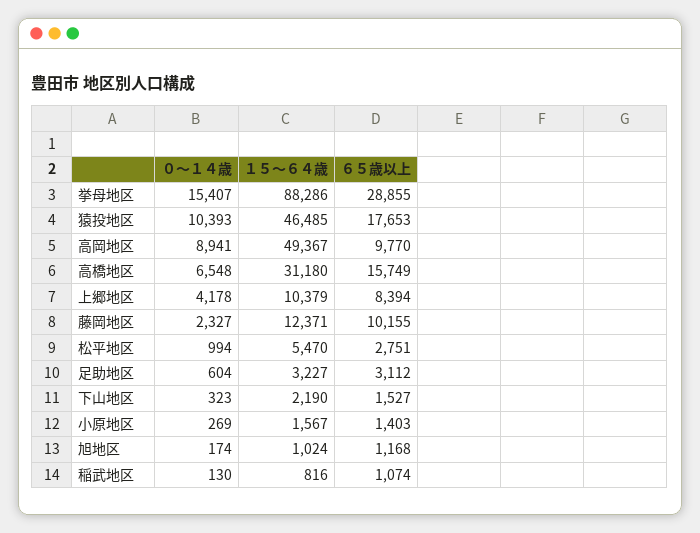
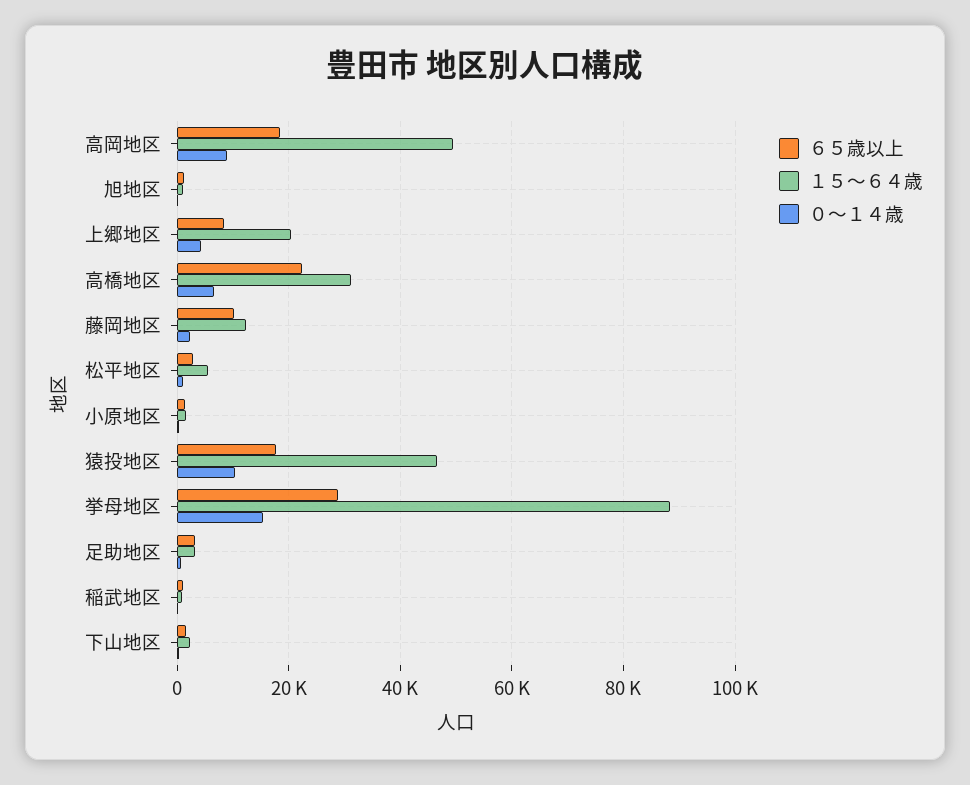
６５歳以上, 高岡地区: 9770 -> 18000
６５歳以上, 高橋地区: 15749 -> 22000
１５～６４歳, 上郷地区: 10379 -> 20000

